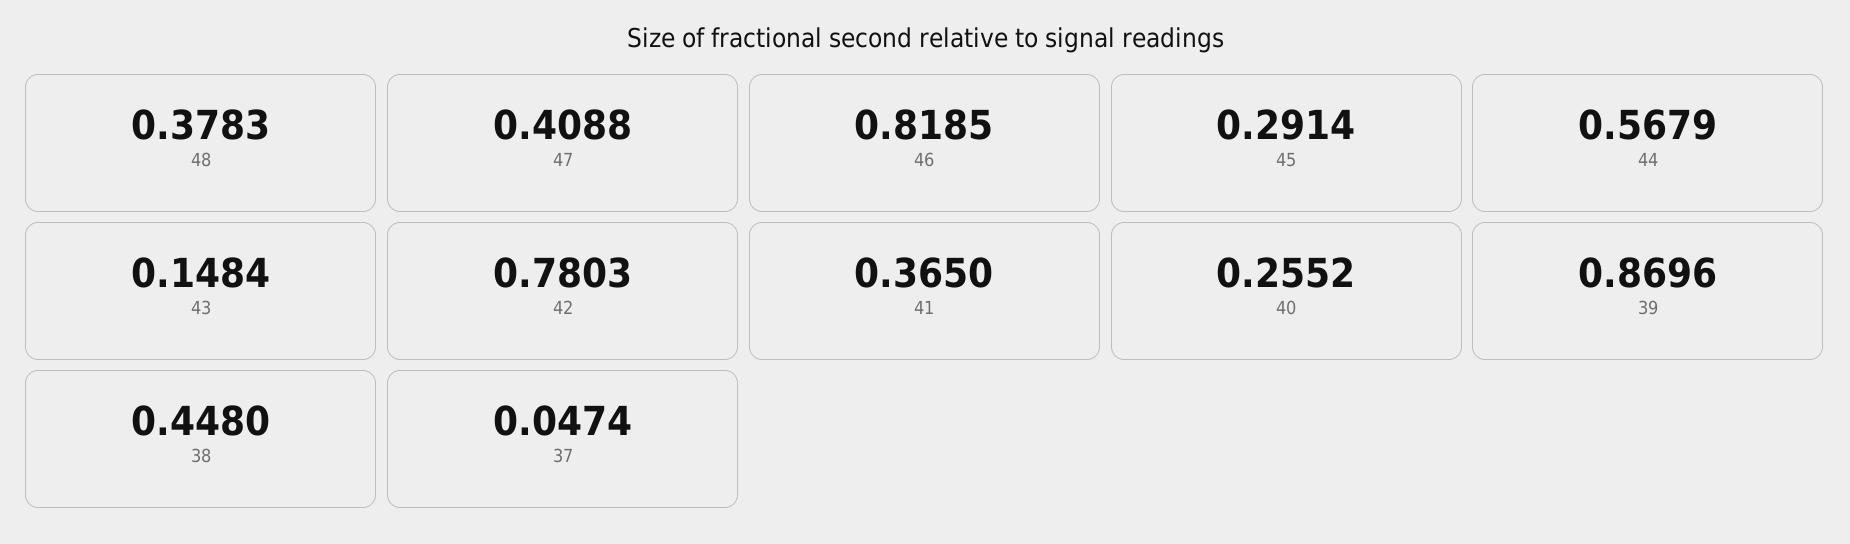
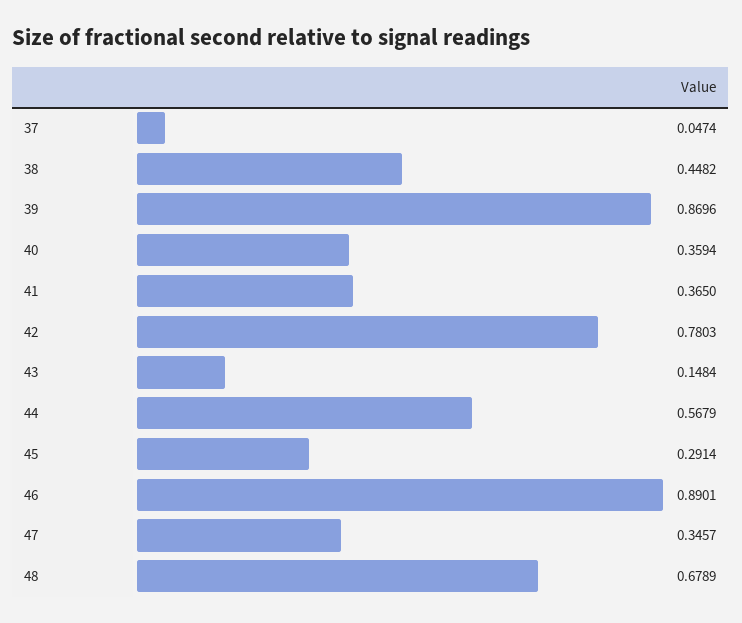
48: 0.3783 -> 0.6789
47: 0.4088 -> 0.3457
46: 0.8185 -> 0.8901
40: 0.2552 -> 0.3594
38: 0.448 -> 0.4482

